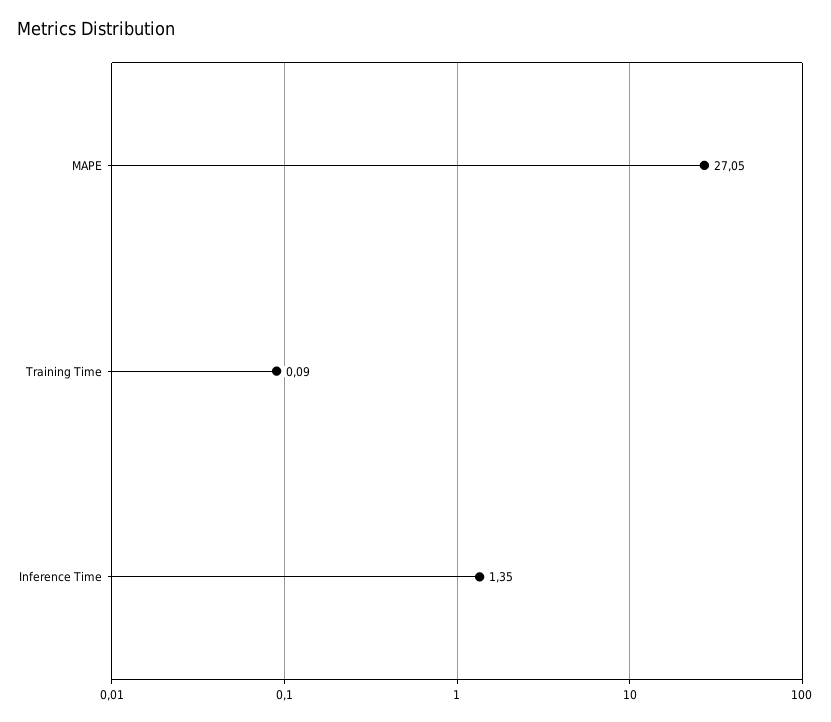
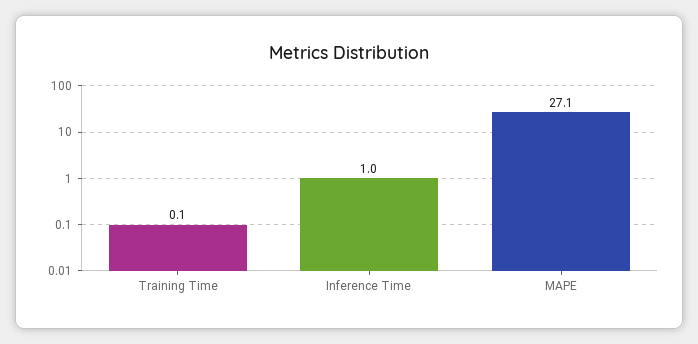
Inference Time: 1.35 -> 1

